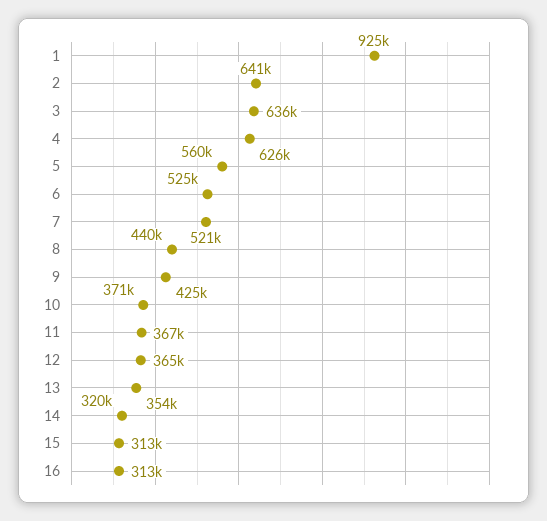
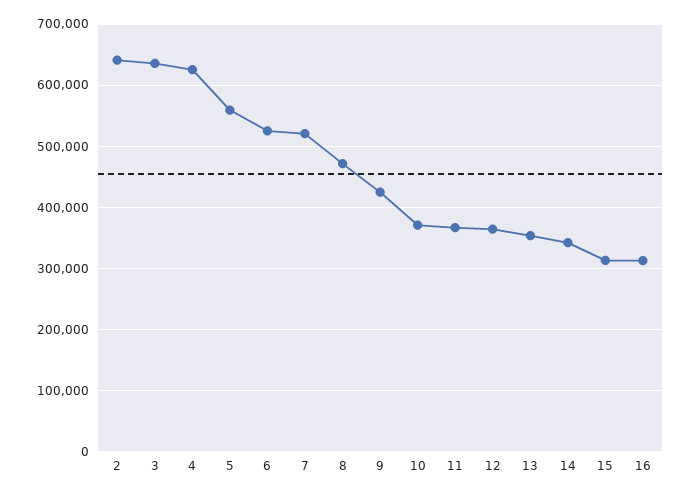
1: 925000 -> none
8: 440000 -> 470000
14: 320000 -> 340000

